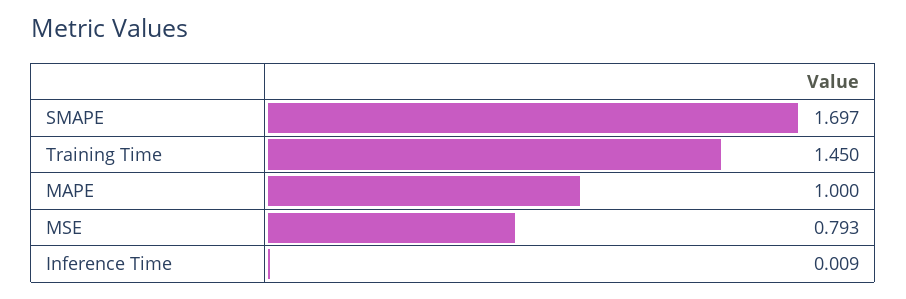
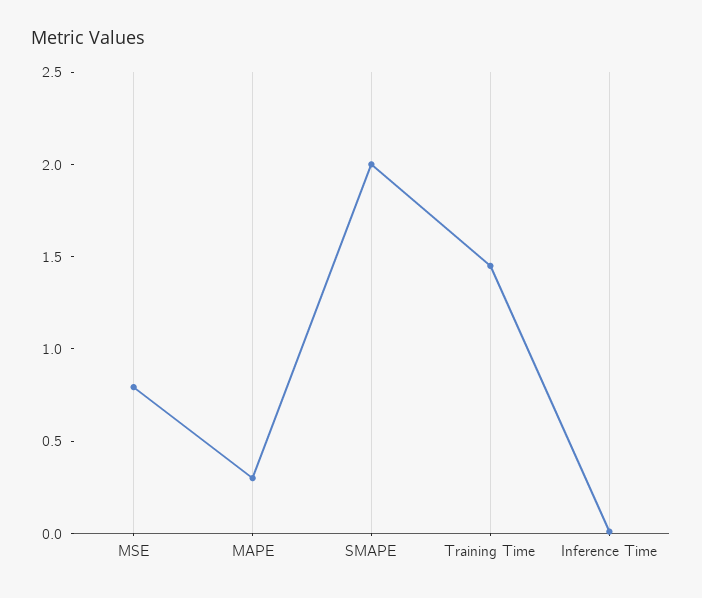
SMAPE: 1.697 -> 2
MAPE: 1 -> 0.3

